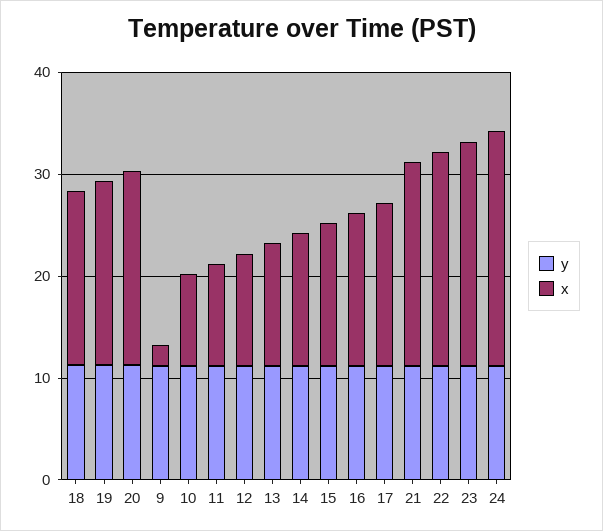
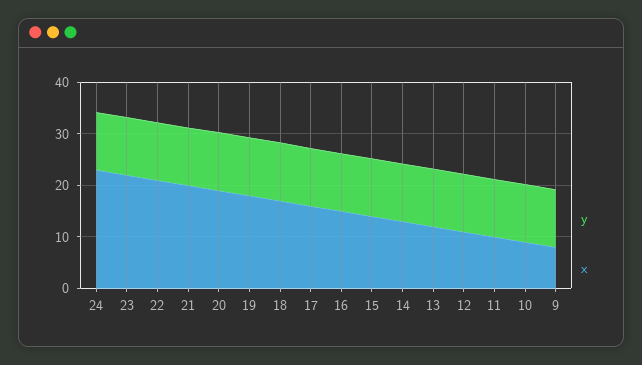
x, 9: 2 -> 8

